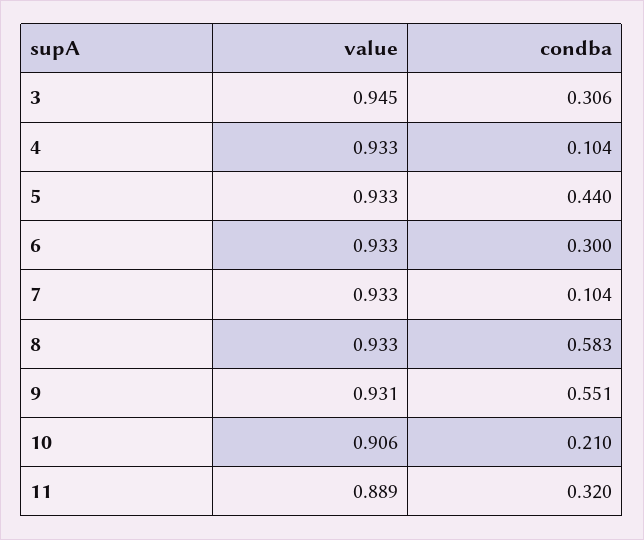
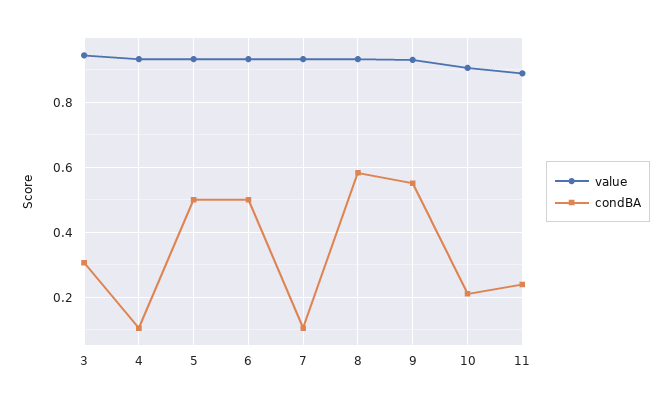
condba, 5: 0.44 -> 0.5
condba, 6: 0.3 -> 0.5
condba, 11: 0.32 -> 0.24

